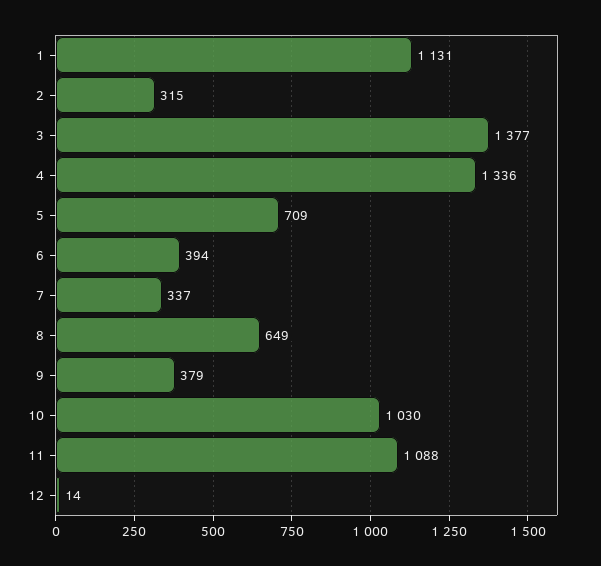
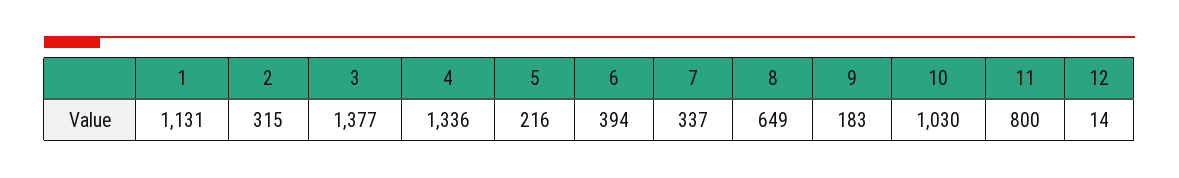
5: 709 -> 216
9: 379 -> 183
11: 1088 -> 800

